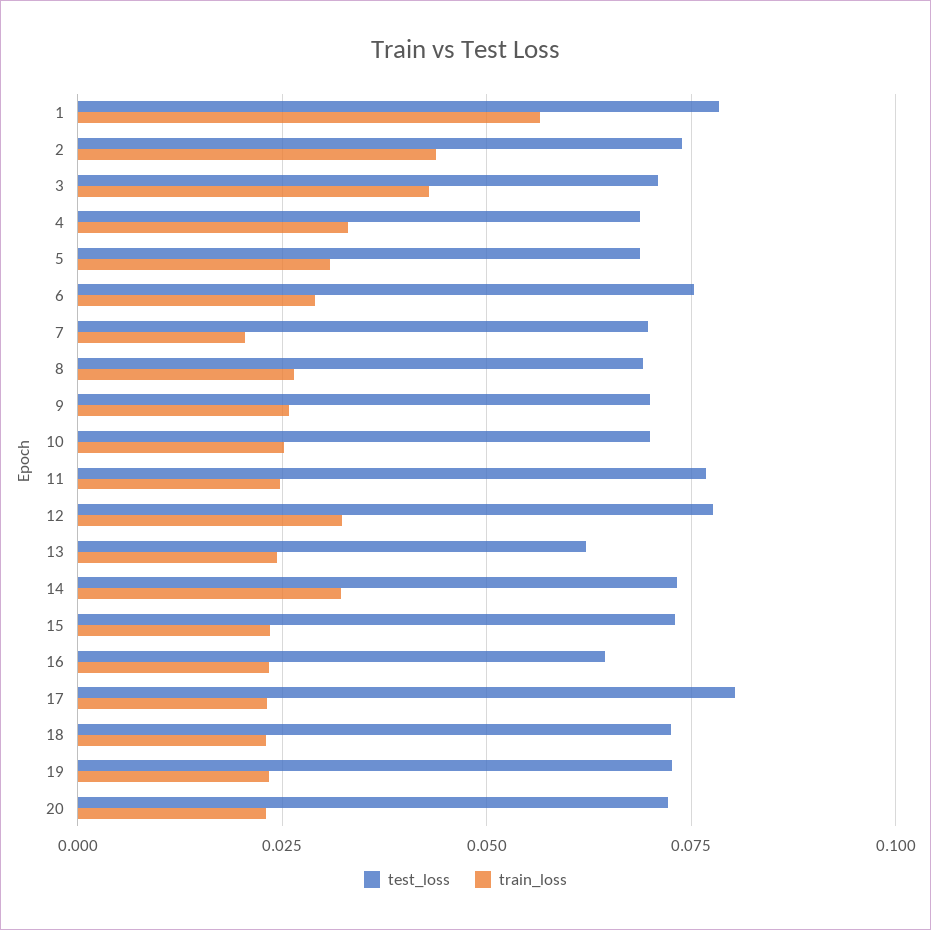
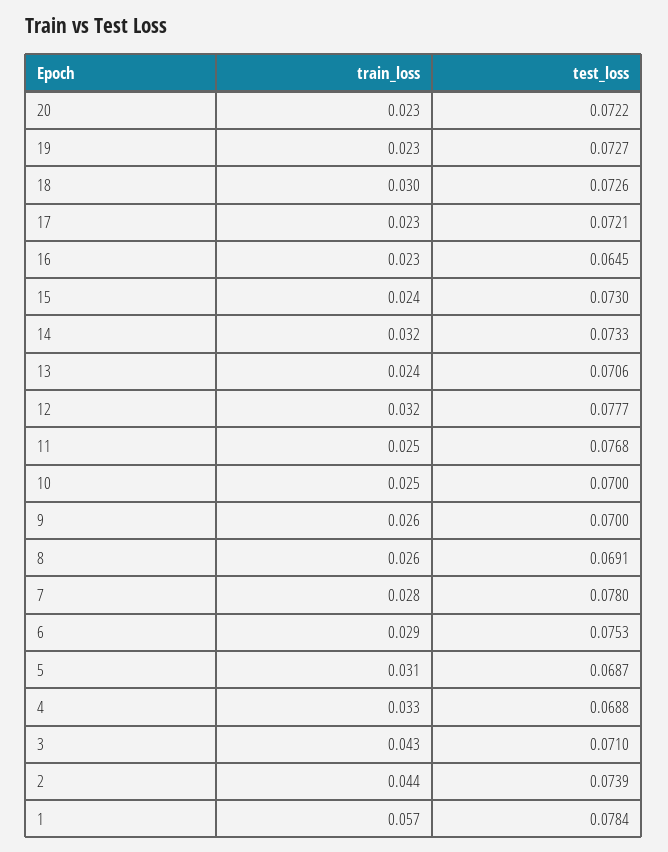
test_loss, 7: 0.07 -> 0.078
train_loss, 7: 0.02 -> 0.028
test_loss, 13: 0.0625 -> 0.0706
test_loss, 17: 0.08 -> 0.0721
train_loss, 18: 0.0225 -> 0.03

